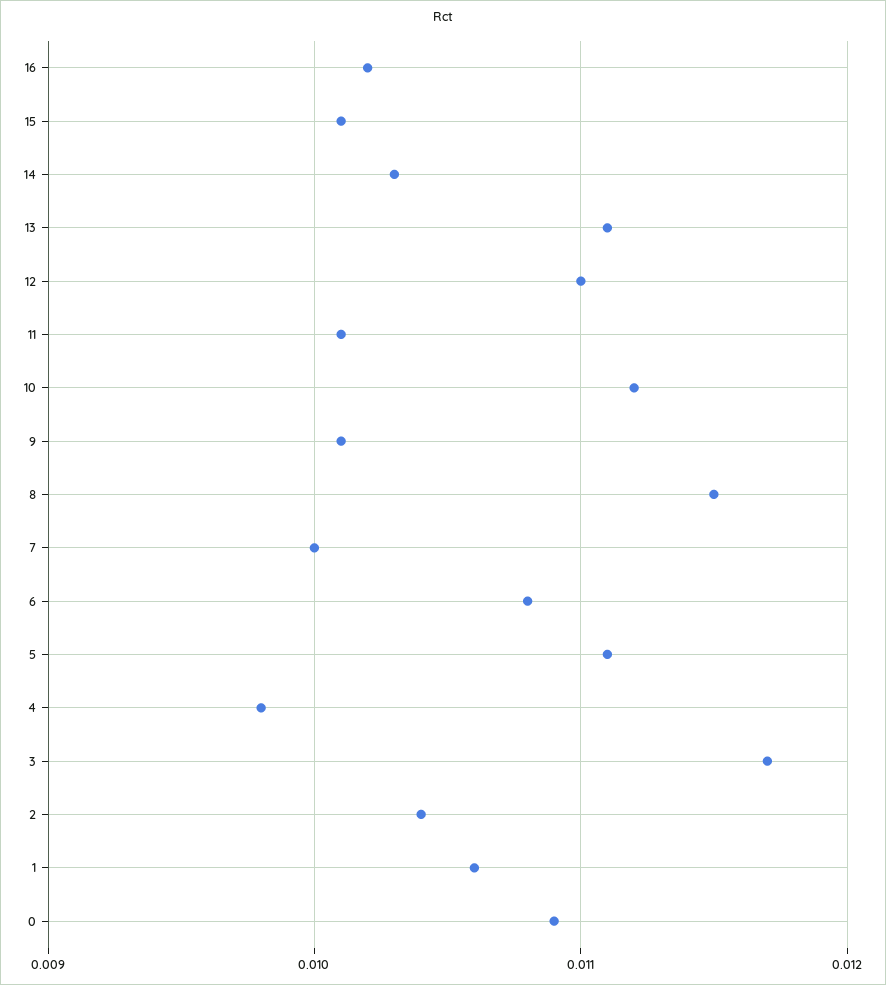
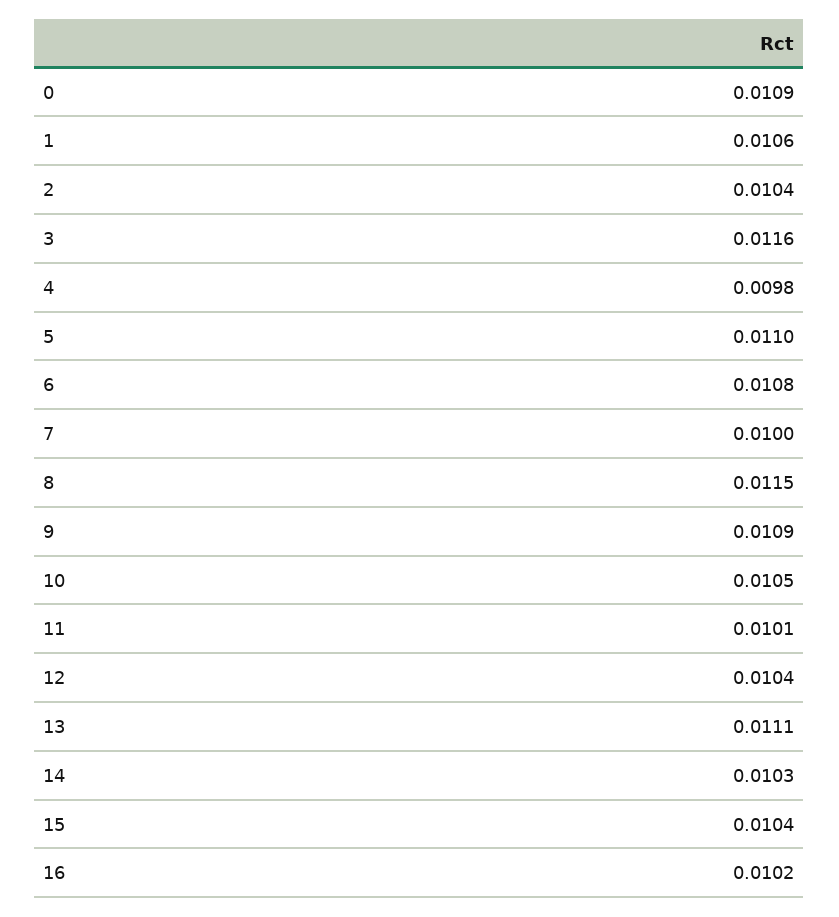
15: 0.0101 -> 0.0104
12: 0.011 -> 0.0104
10: 0.0112 -> 0.0105
9: 0.0101 -> 0.0109
5: 0.0111 -> 0.011
3: 0.0117 -> 0.0116

